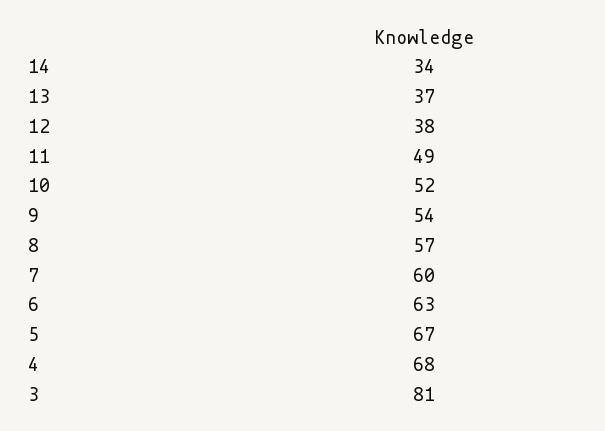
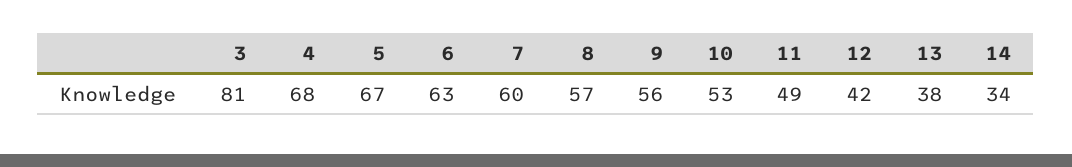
13: 37 -> 38
12: 38 -> 42
10: 52 -> 53
9: 54 -> 56

